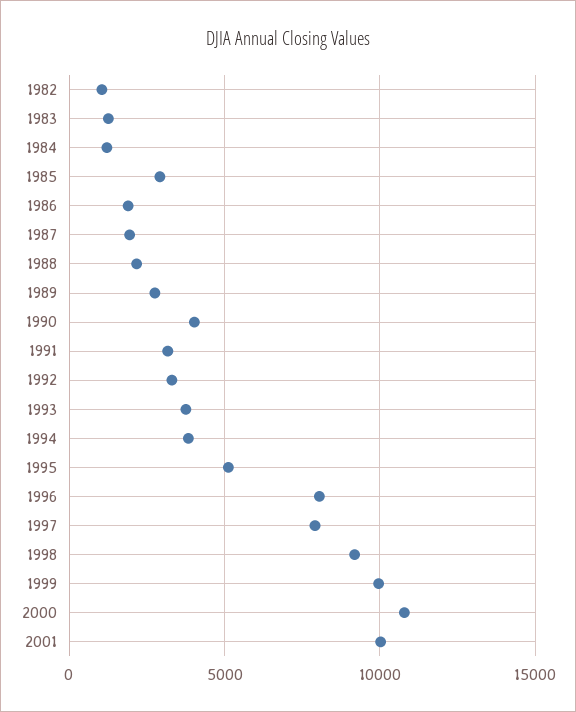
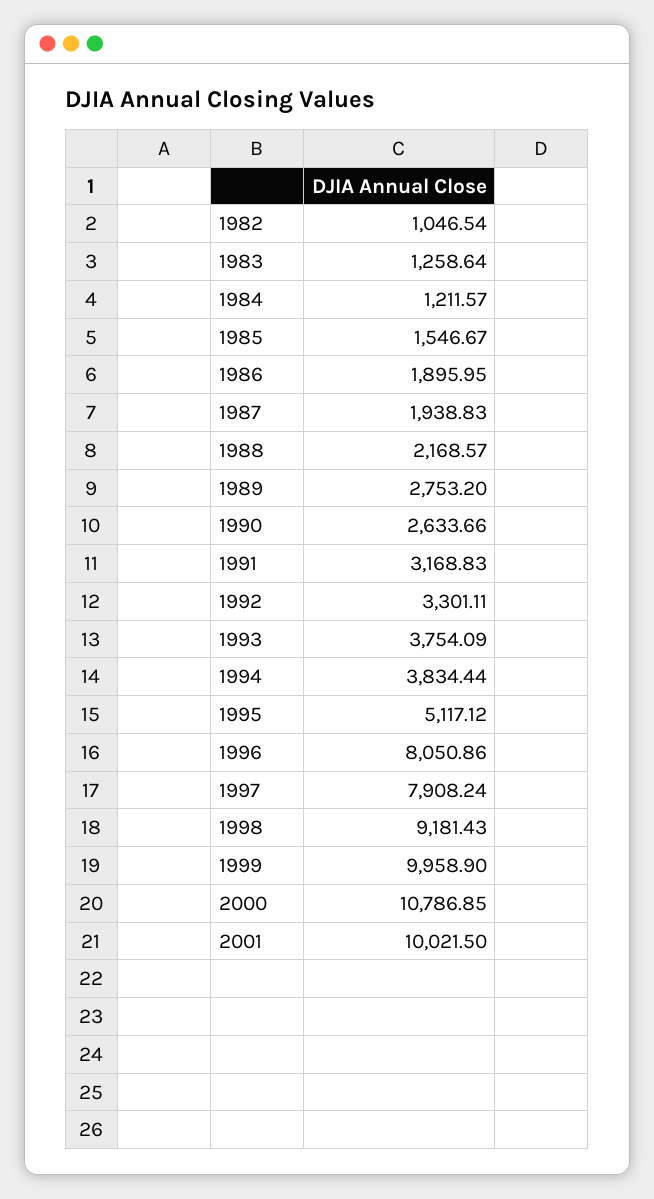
1985: 3000 -> 1546.67
1990: 4000 -> 2633.66

